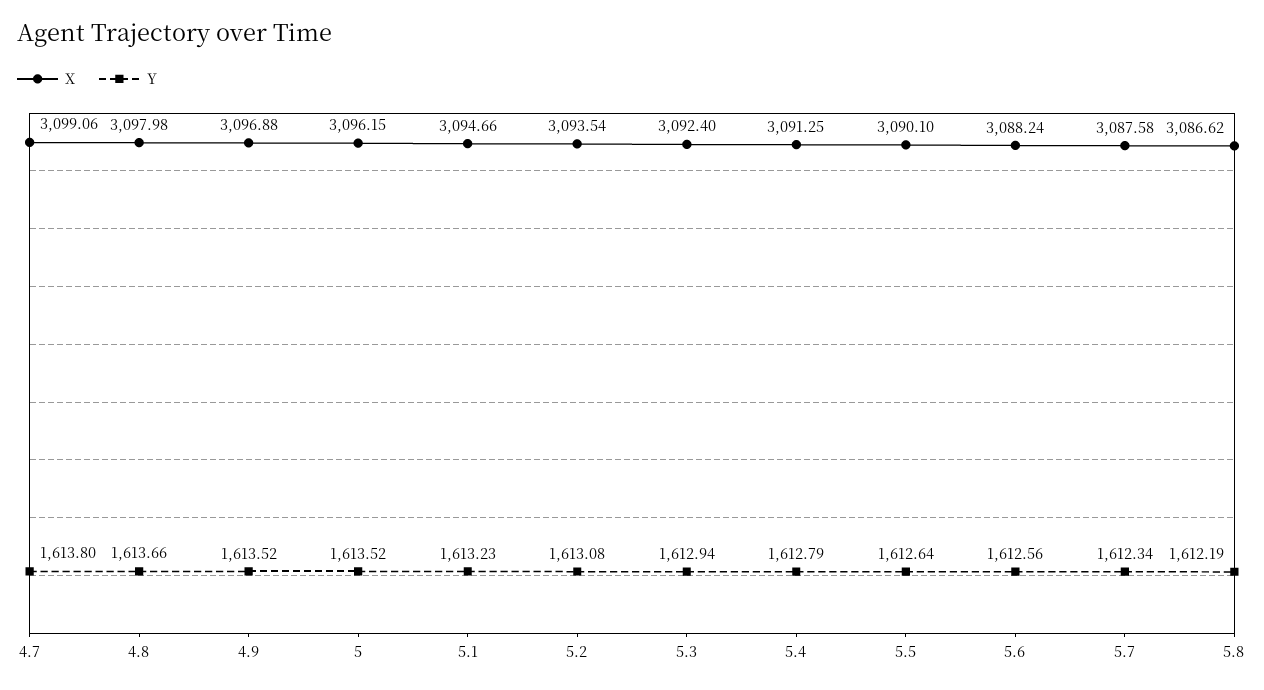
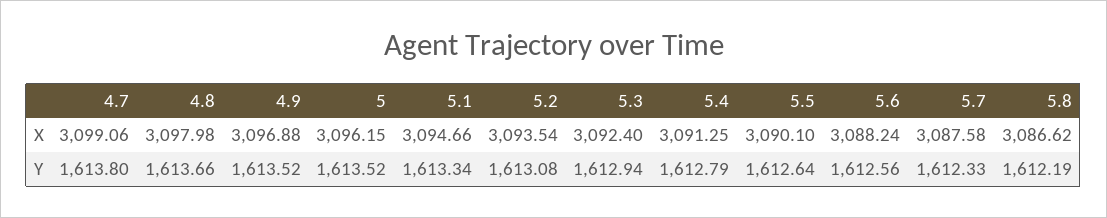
Y, 5.1: 1613.23 -> 1613.34
Y, 5.7: 1612.34 -> 1612.33

